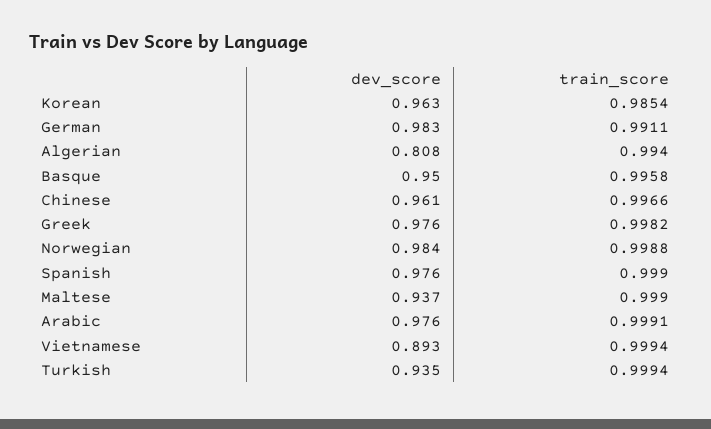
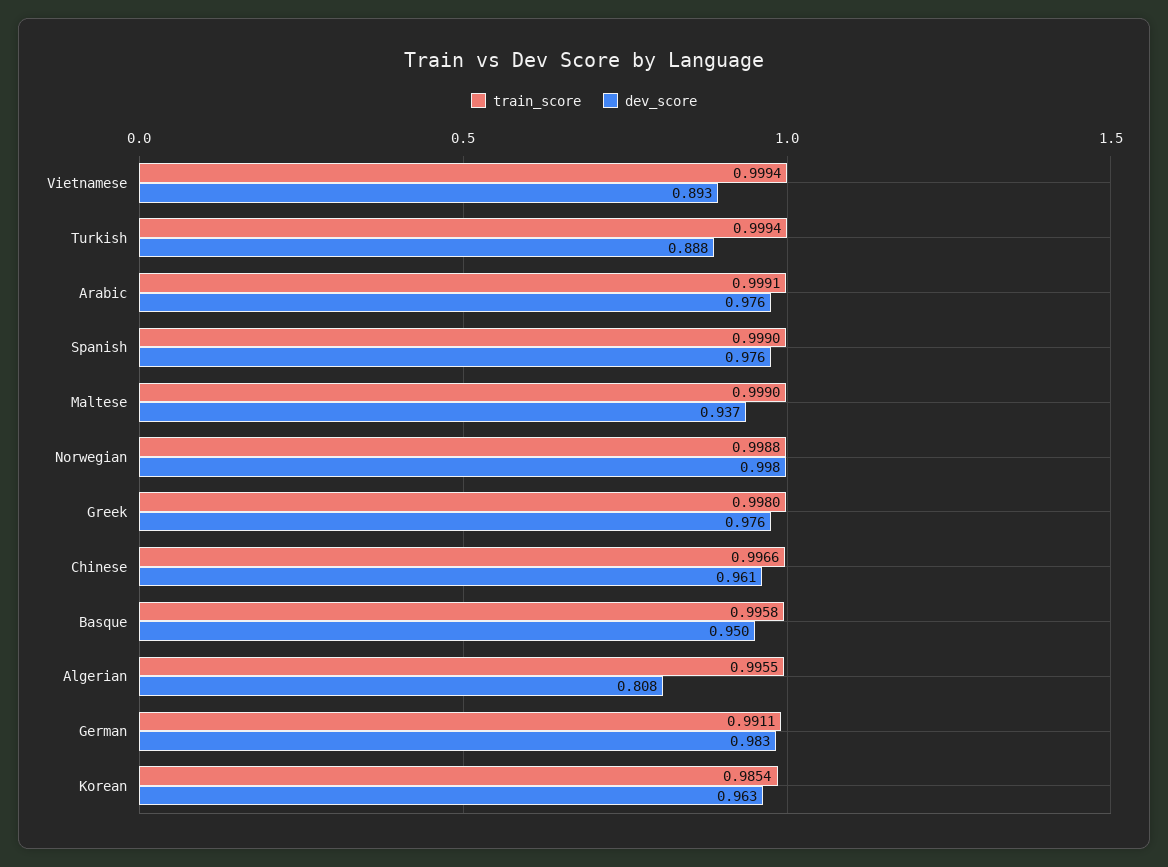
train_score, Algerian: 0.994 -> 0.9955
train_score, Greek: 0.9982 -> 0.998
dev_score, Norwegian: 0.984 -> 0.998
dev_score, Turkish: 0.935 -> 0.888

